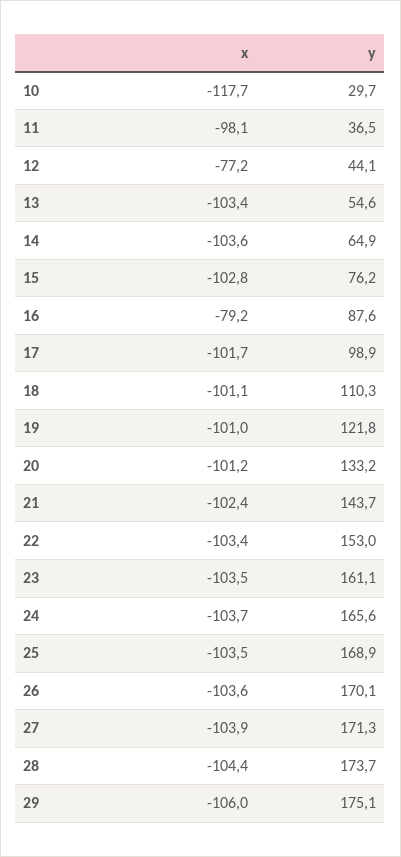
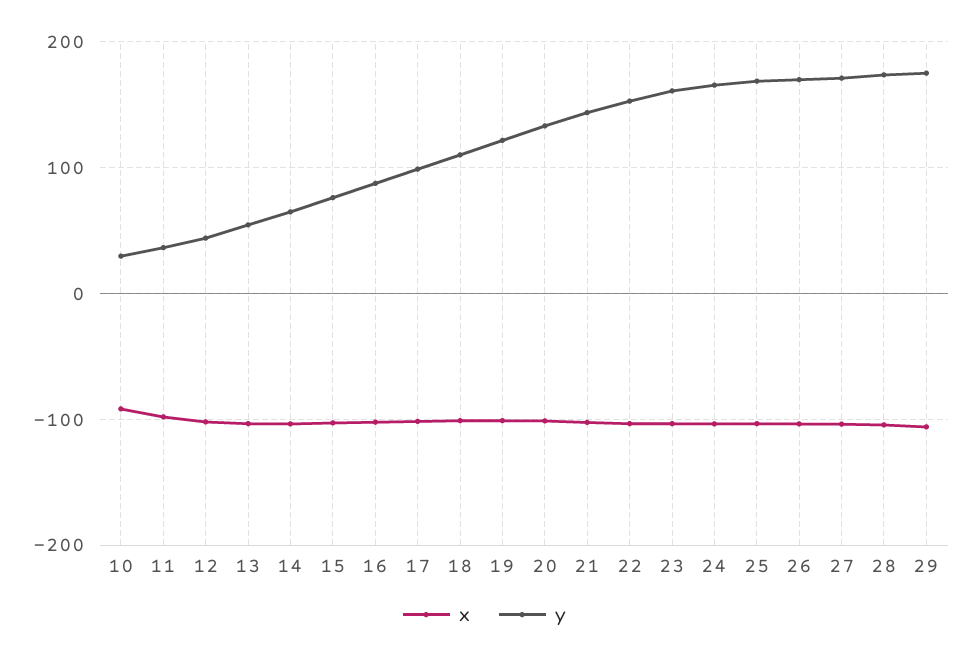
x, 10: -117.7 -> -90
x, 12: -77.2 -> -100
x, 16: -79.2 -> -100

